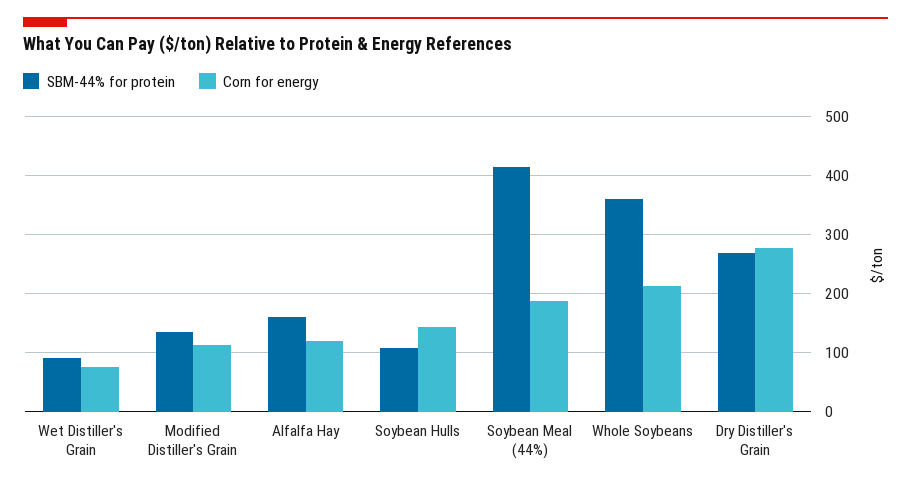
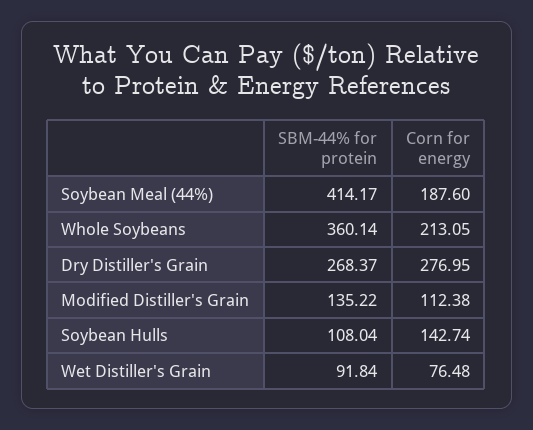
SBM-44% for protein, Alfalfa Hay: 160 -> none
Corn for energy, Alfalfa Hay: 120 -> none

